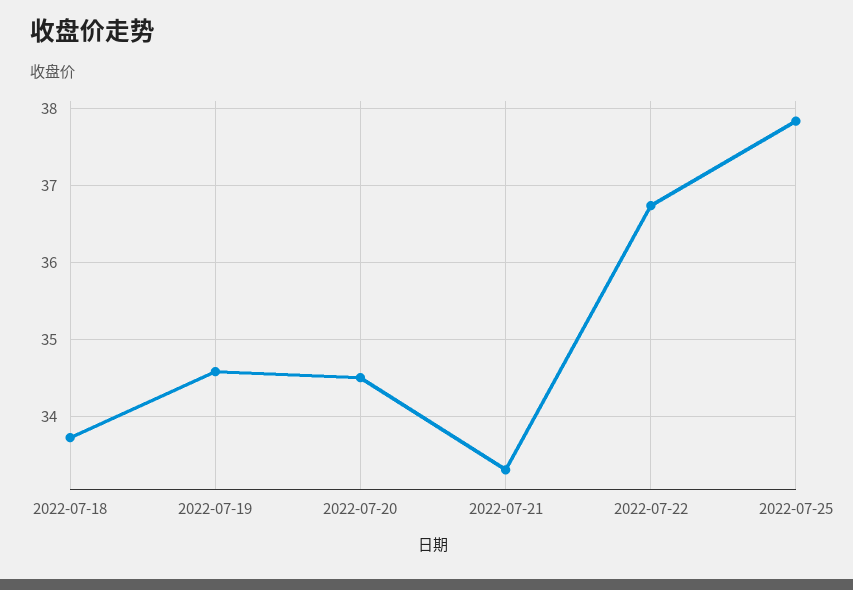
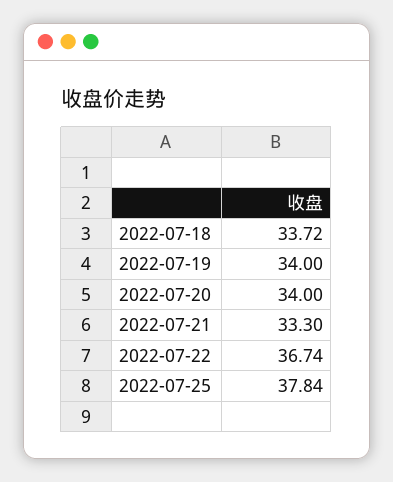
2022-07-19: 34.6 -> 34
2022-07-20: 34.5 -> 34

